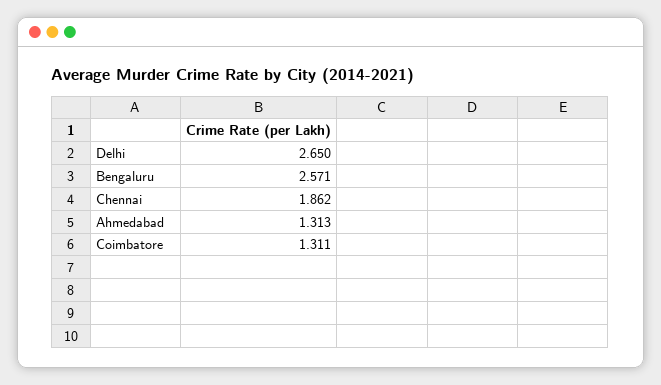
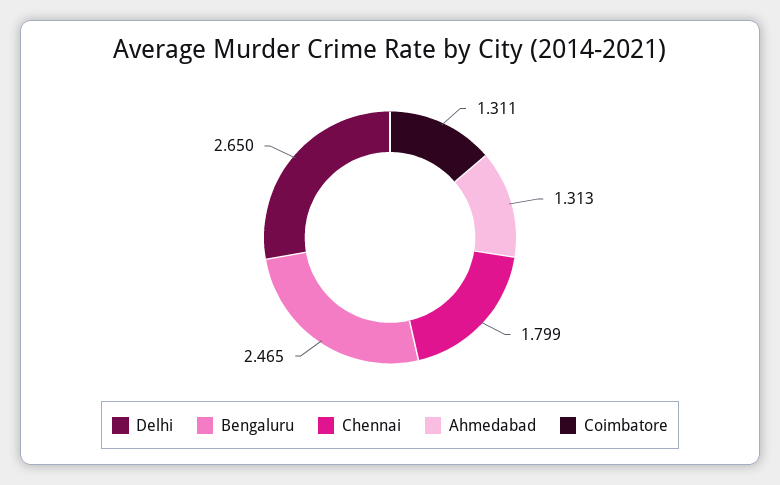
Bengaluru: 2.571 -> 2.465
Chennai: 1.862 -> 1.799

